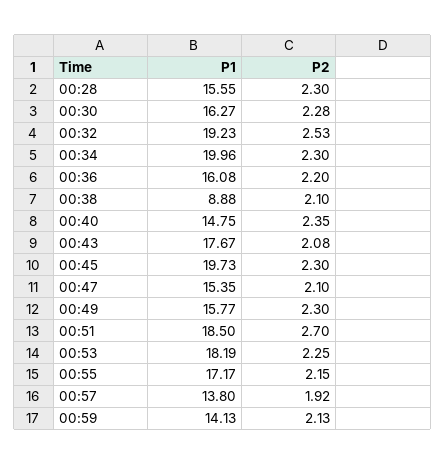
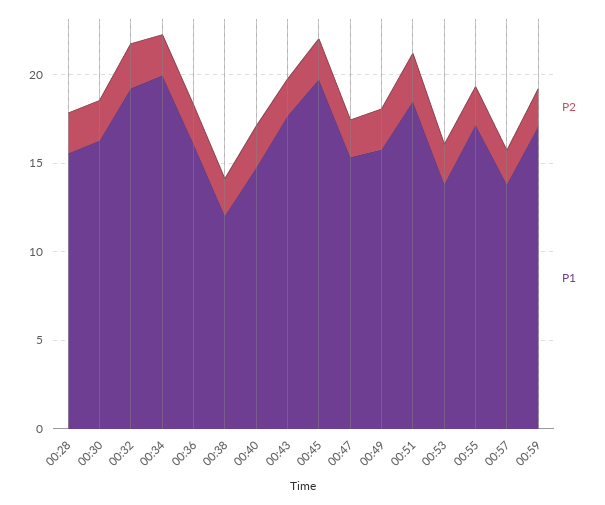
P1, 00:38: 8.88 -> 12
P1, 00:53: 18.19 -> 14
P1, 00:59: 14.13 -> 17

